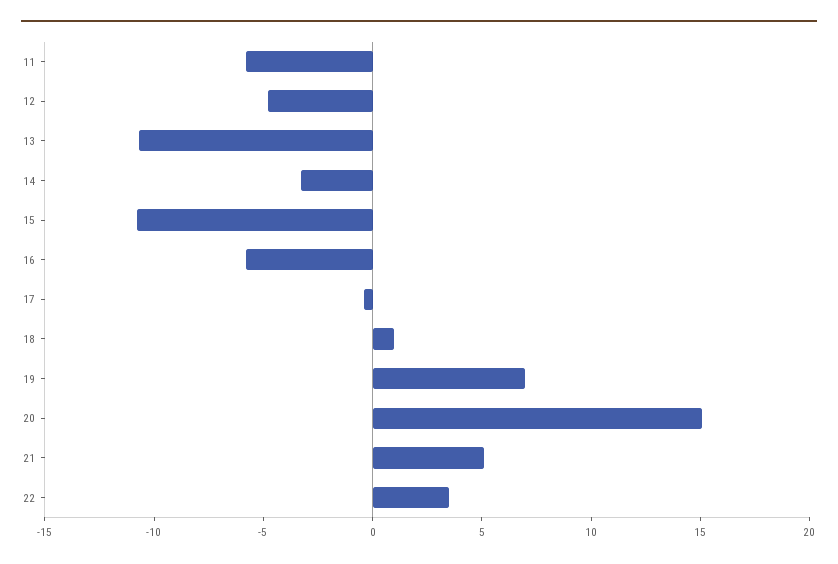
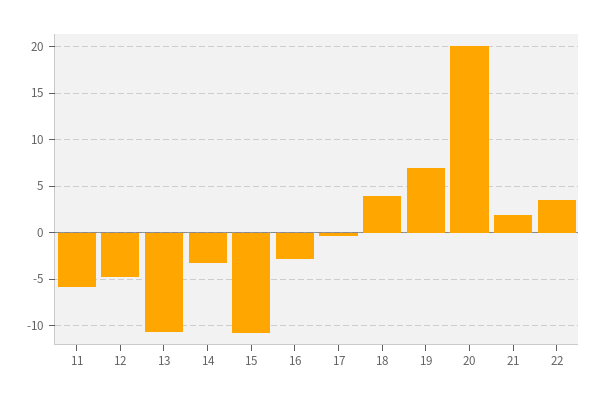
16: -6 -> -3
18: 1 -> 4
20: 15 -> 20
21: 5 -> 2

